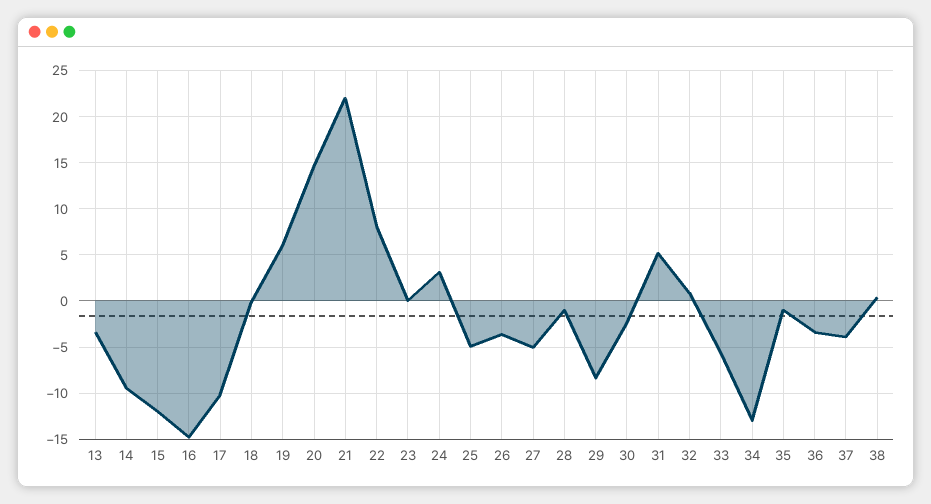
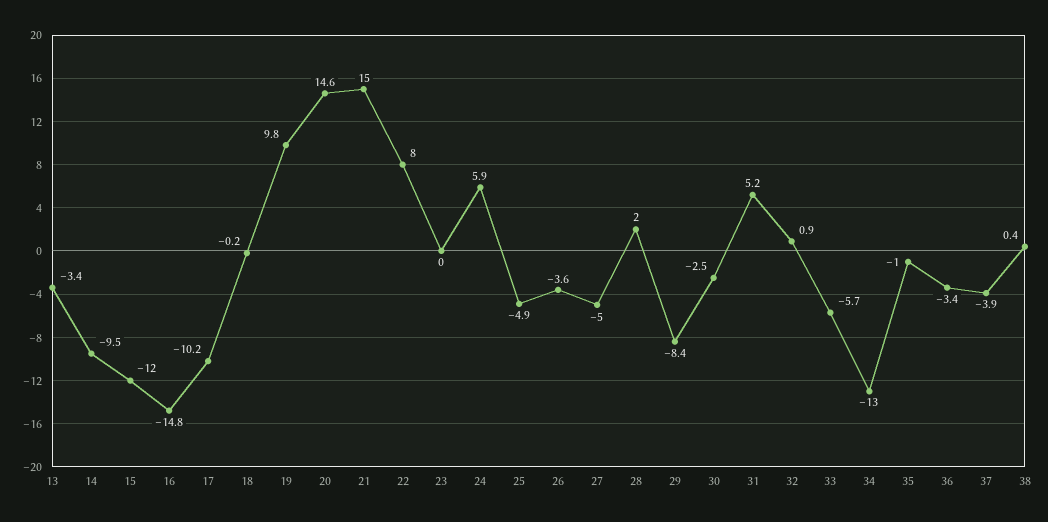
19: 6 -> 9.8
21: 22 -> 15
24: 3 -> 5.9
28: -1 -> 2

